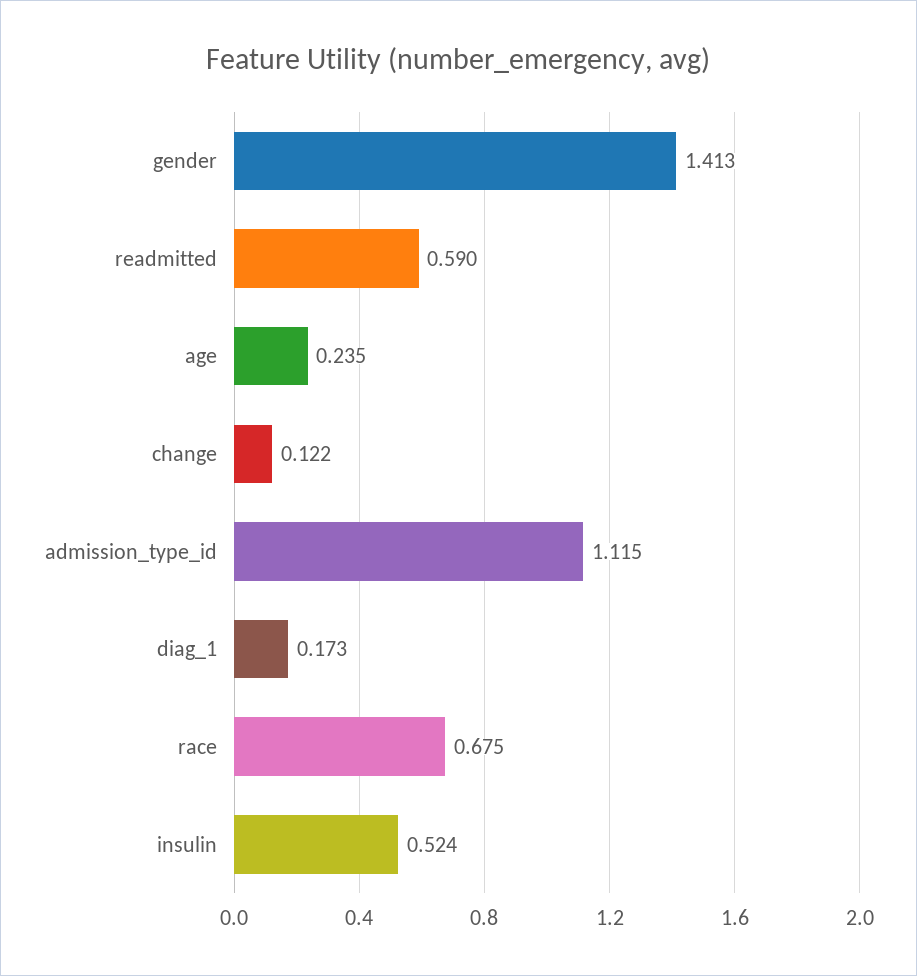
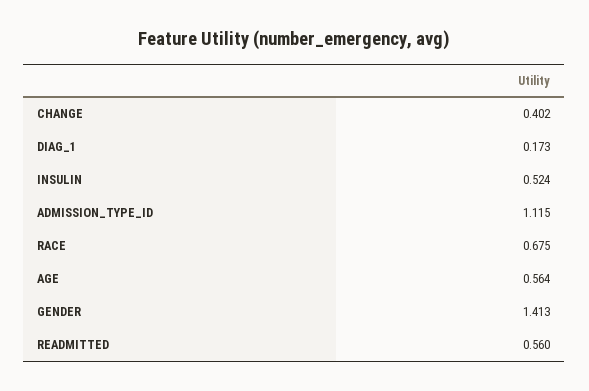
readmitted: 0.59 -> 0.56
age: 0.235 -> 0.564
change: 0.122 -> 0.402

